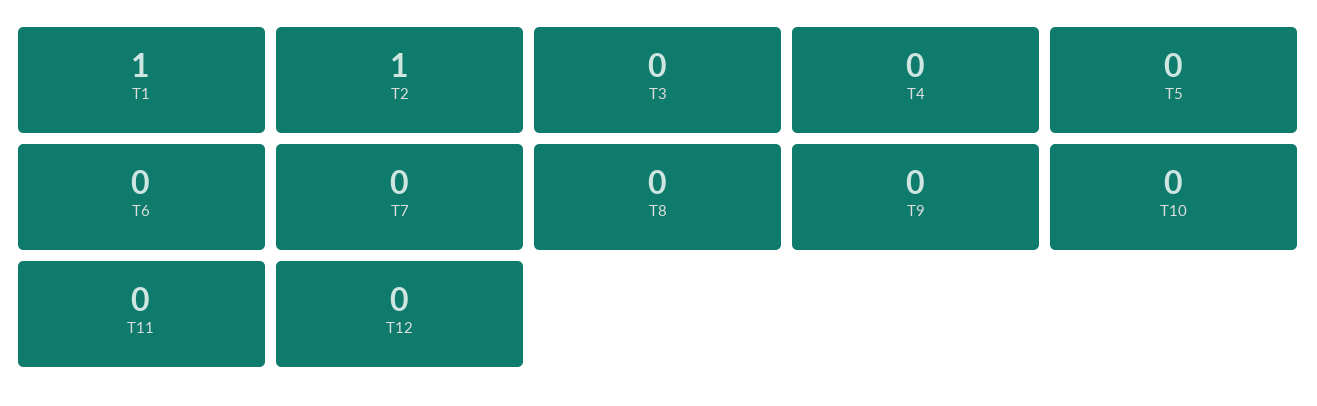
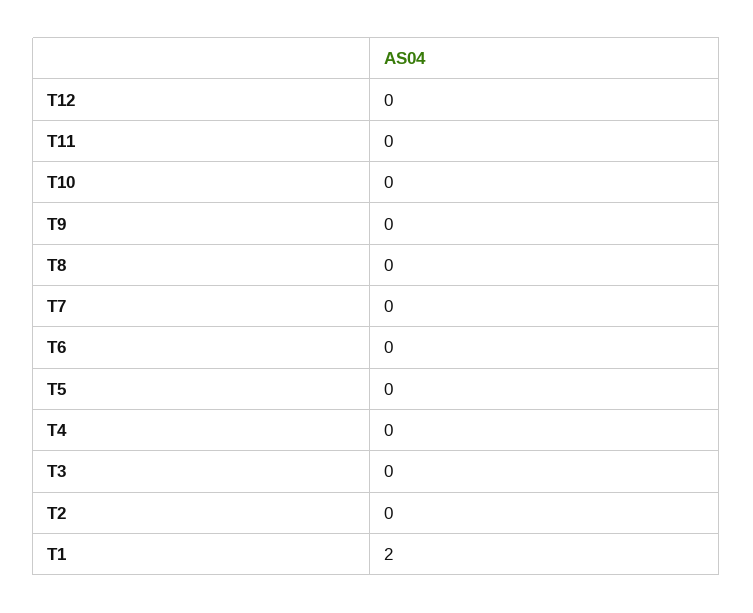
T1: 1 -> 2
T2: 1 -> 0

